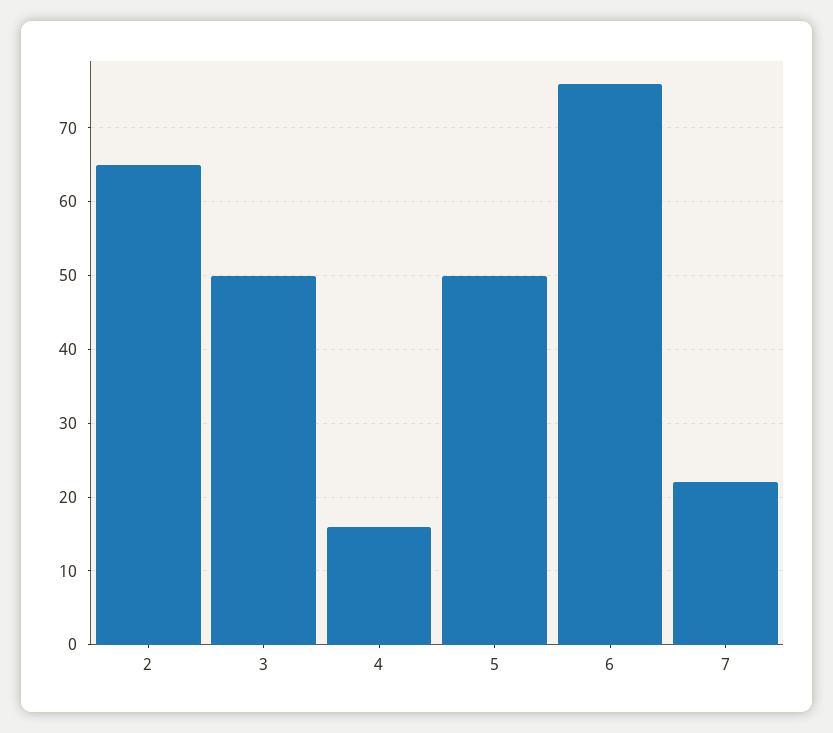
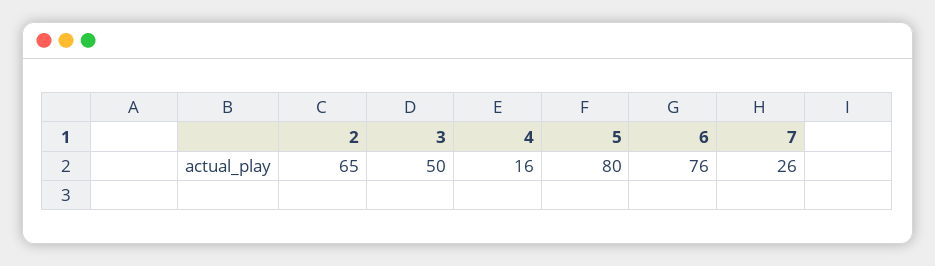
5: 50 -> 80
7: 22 -> 26

